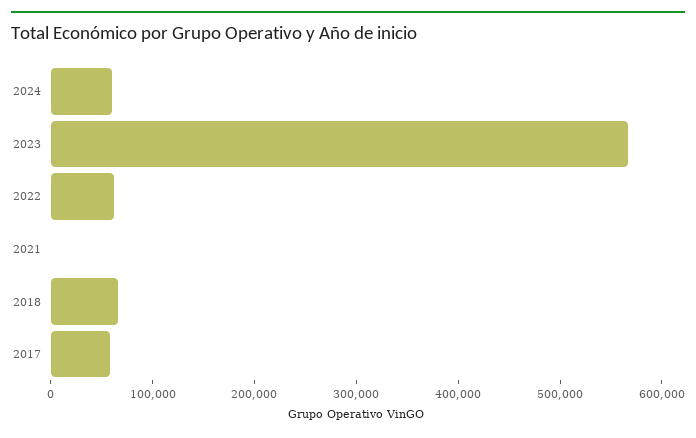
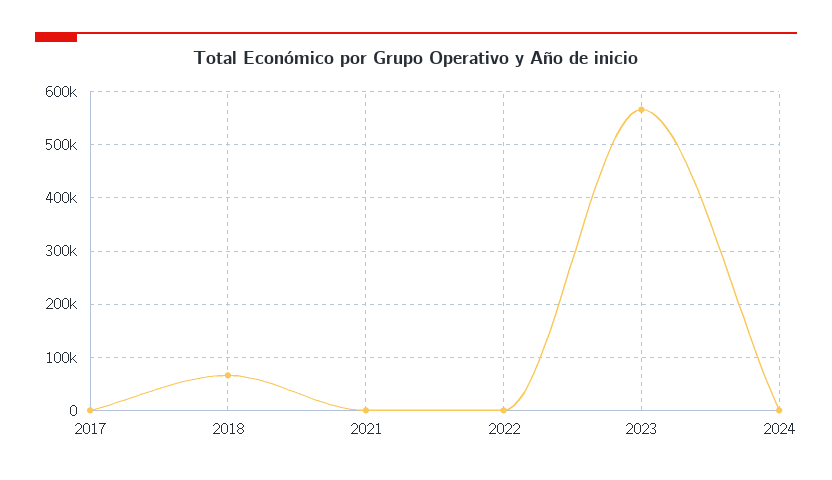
2024: 60000 -> 0
2022: 60000 -> 0
2017: 60000 -> 0

